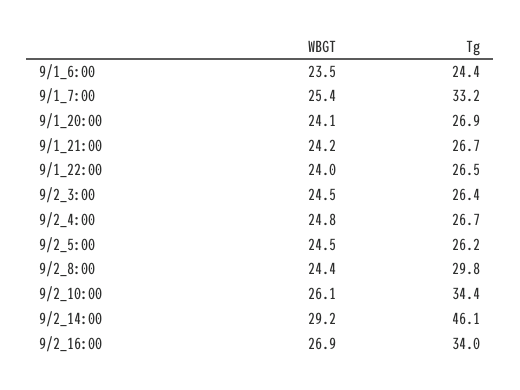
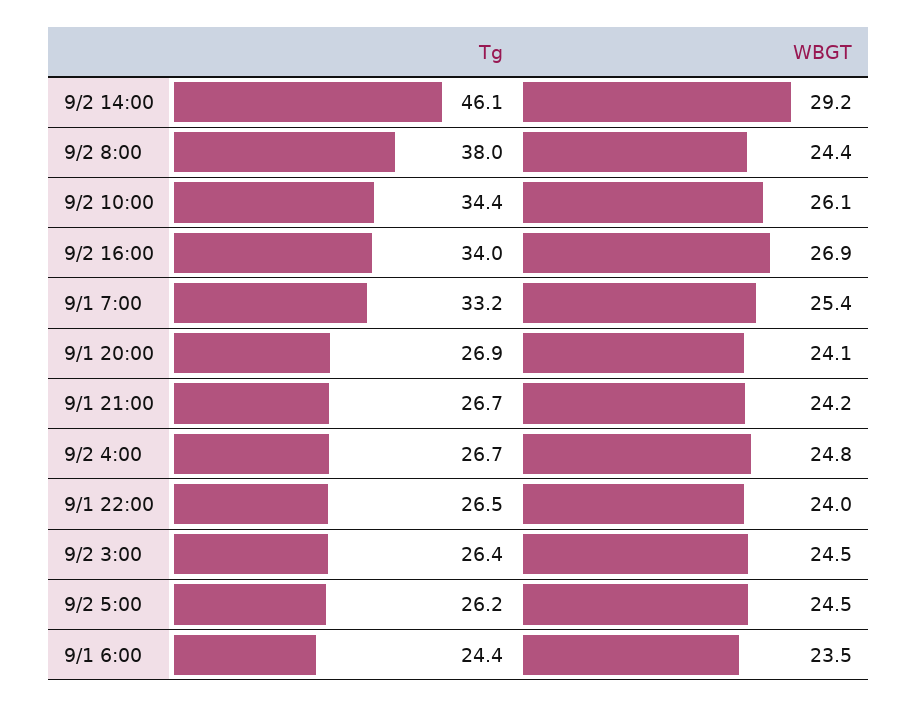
Tg, 9/2_8:00: 29.8 -> 38

